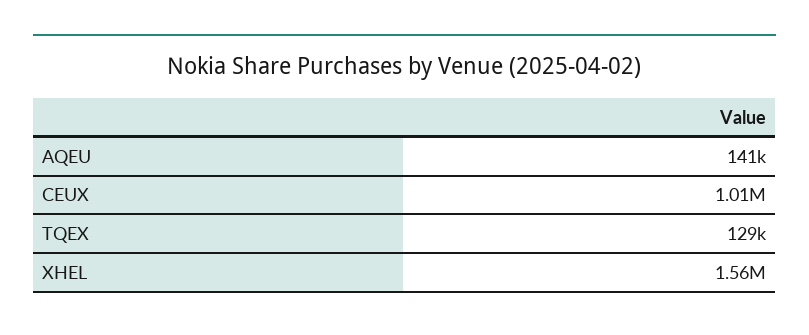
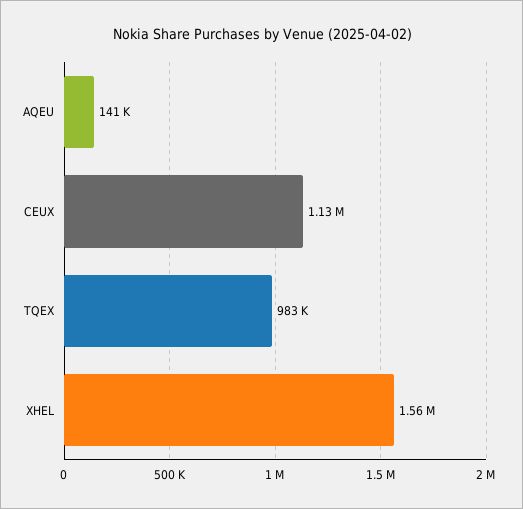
CEUX: 1010000 -> 1130000
TQEX: 129000 -> 983000

